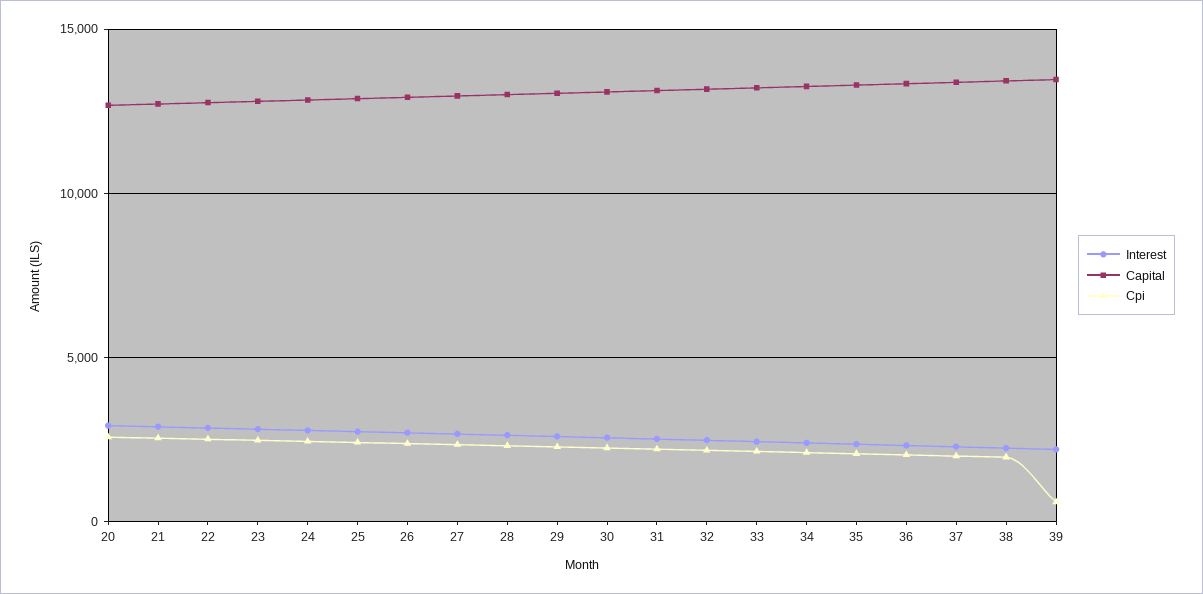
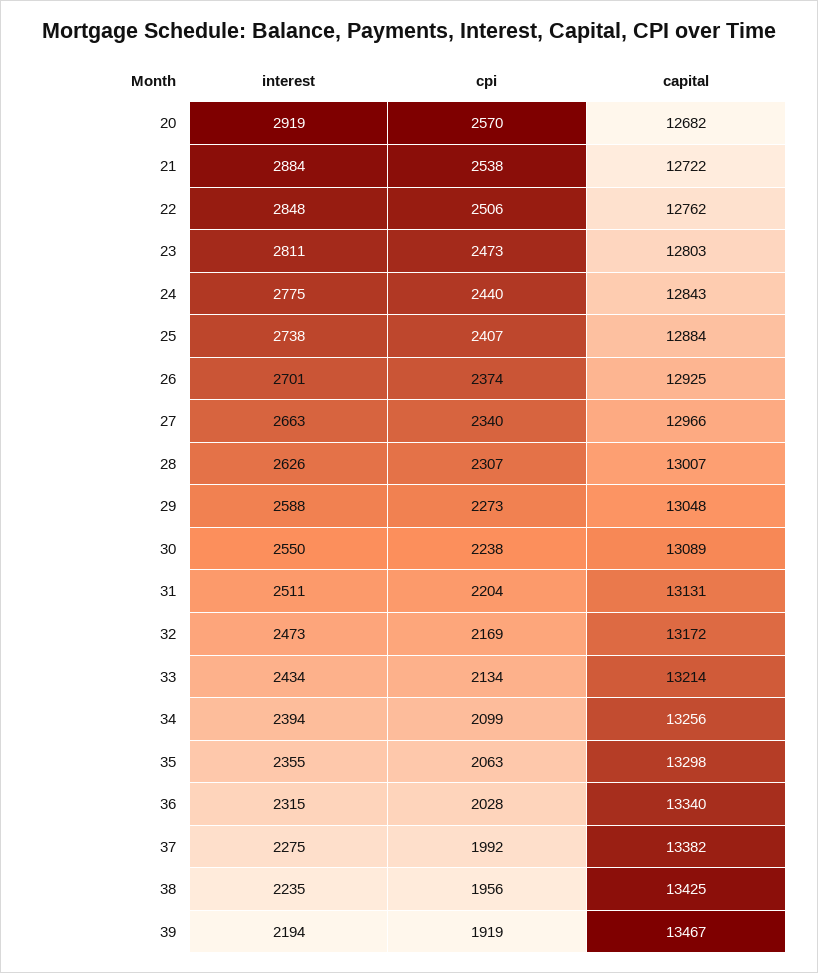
Cpi, 39: 500 -> 1919

